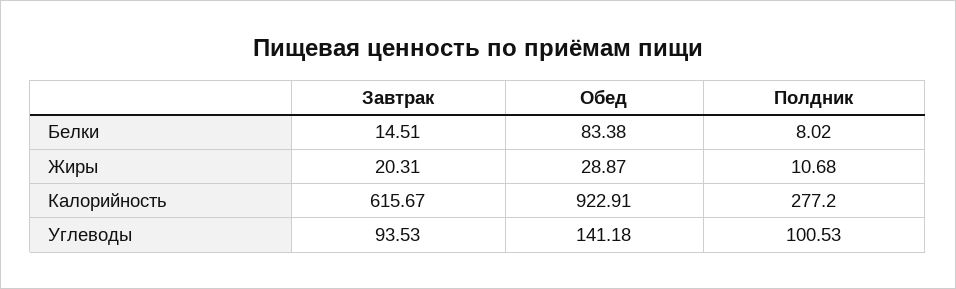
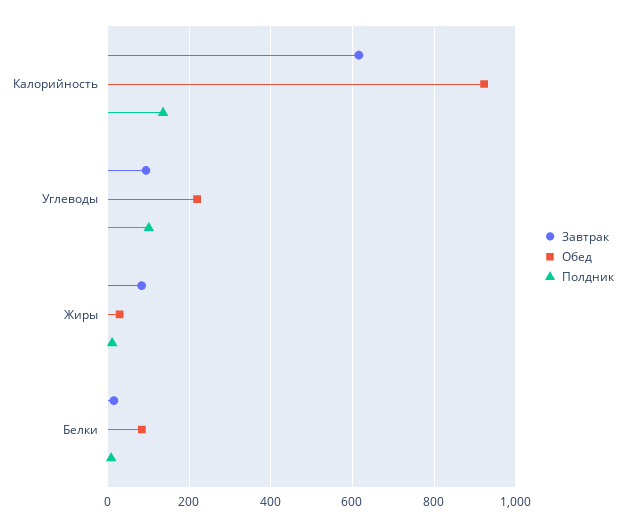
Завтрак, Жиры: 20.31 -> 80
Полдник, Калорийность: 277.2 -> 140
Обед, Углеводы: 141.18 -> 220

